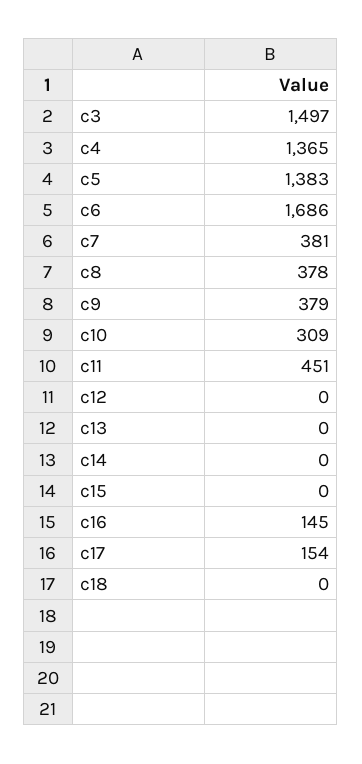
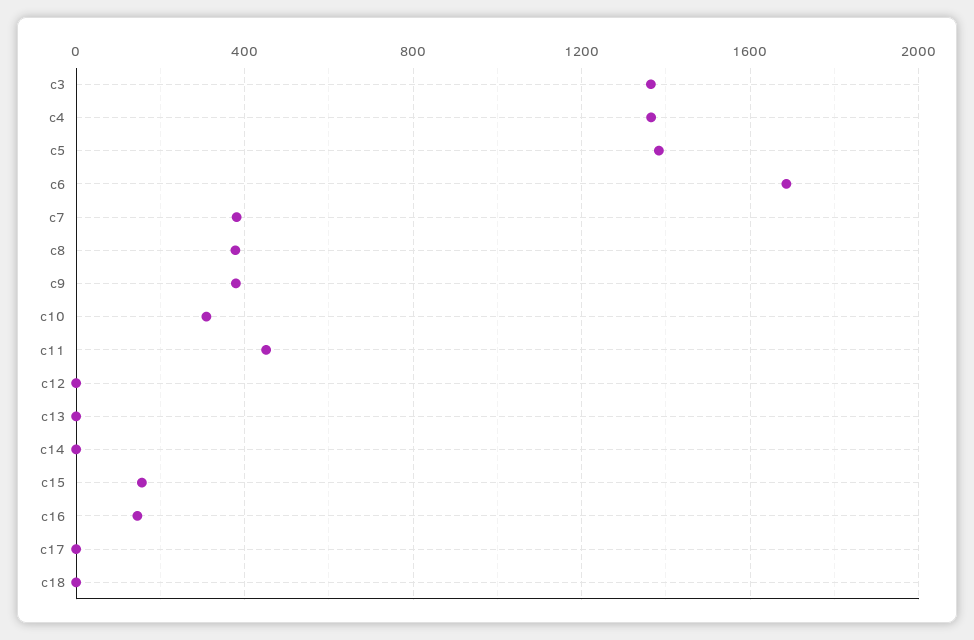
c3: 1497 -> 1350
c15: 0 -> 150
c17: 154 -> 0

